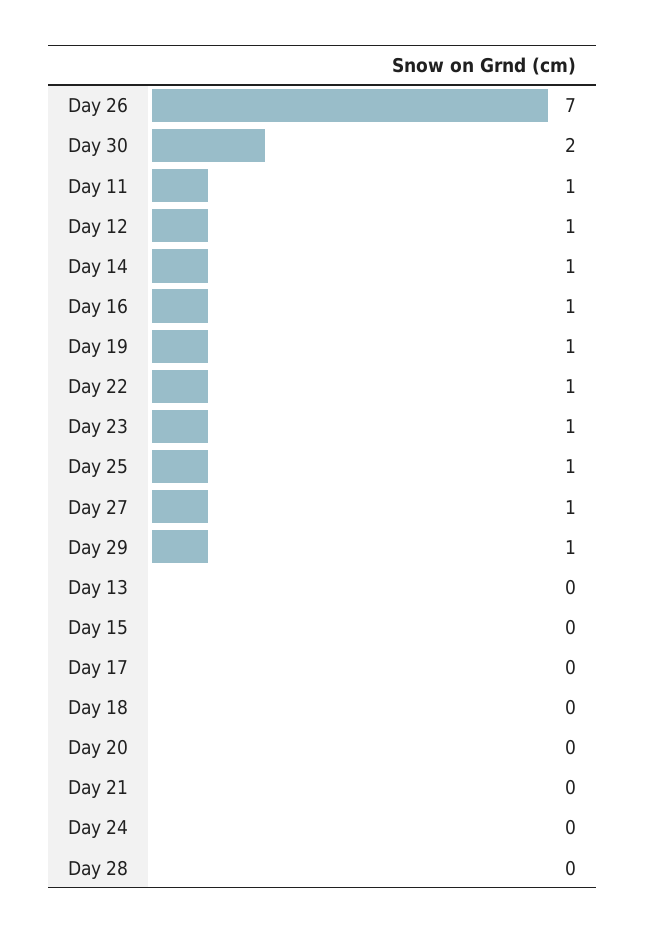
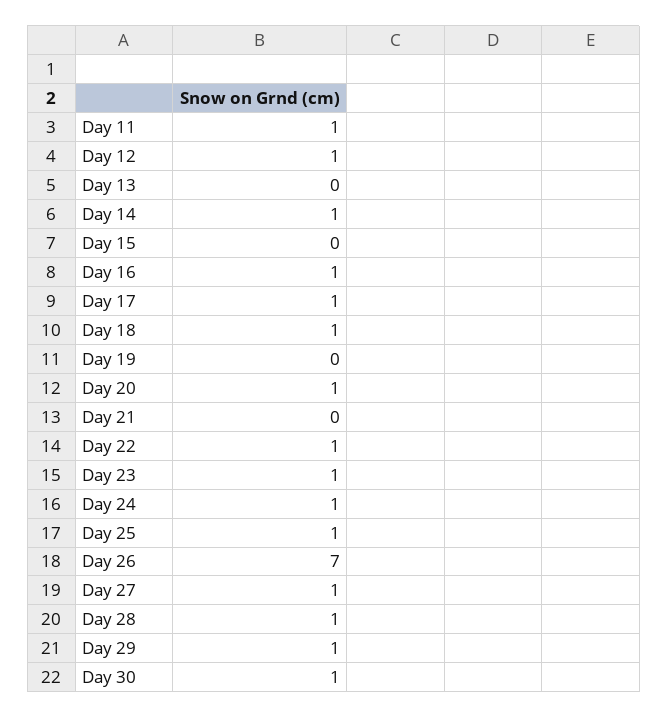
Day 30: 2 -> 1
Day 19: 1 -> 0
Day 17: 0 -> 1
Day 18: 0 -> 1
Day 20: 0 -> 1
Day 24: 0 -> 1
Day 28: 0 -> 1

